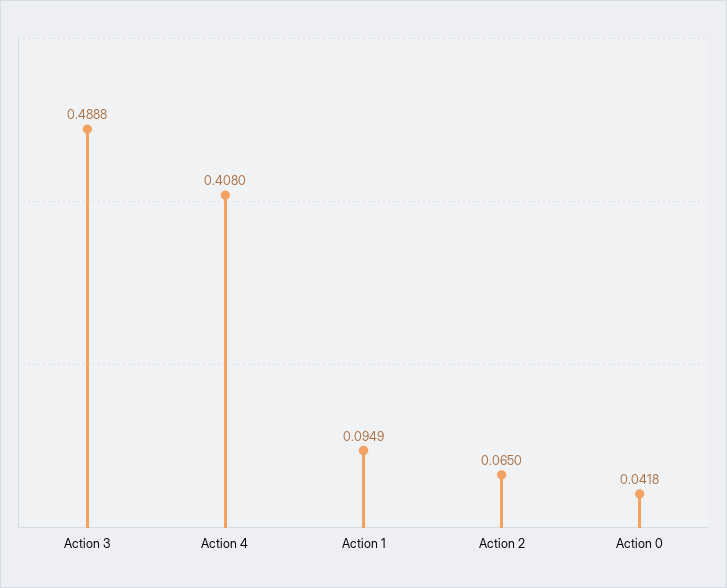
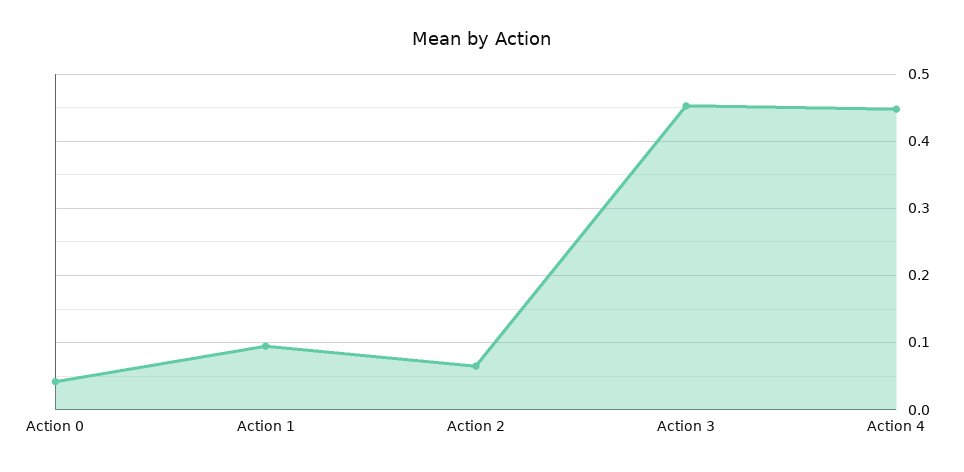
Action 3: 0.4888 -> 0.45
Action 4: 0.408 -> 0.45

